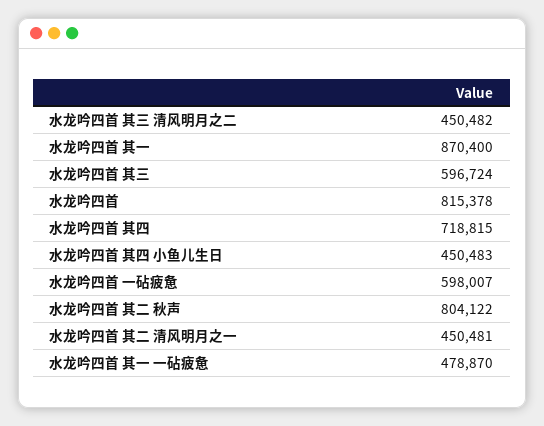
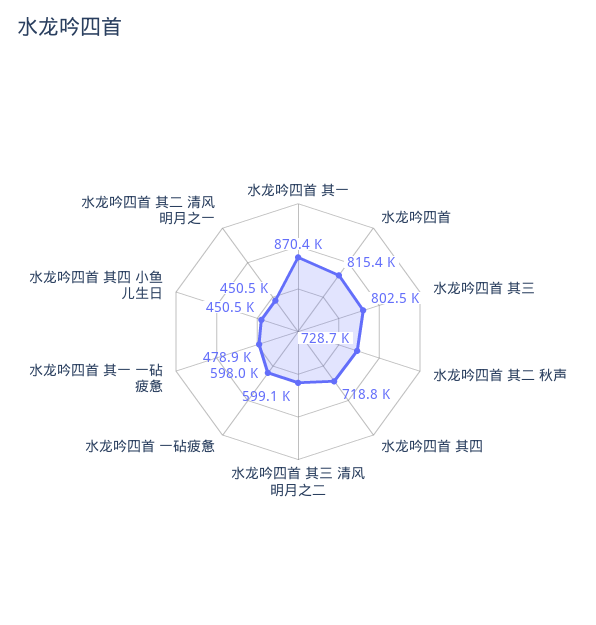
水龙吟四首 其三 清风明月之二: 450482 -> 599100
水龙吟四首 其三: 596724 -> 802500
水龙吟四首 其二 秋声: 804122 -> 728700

